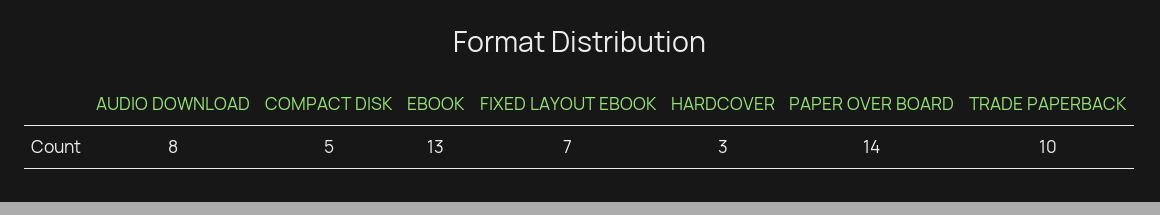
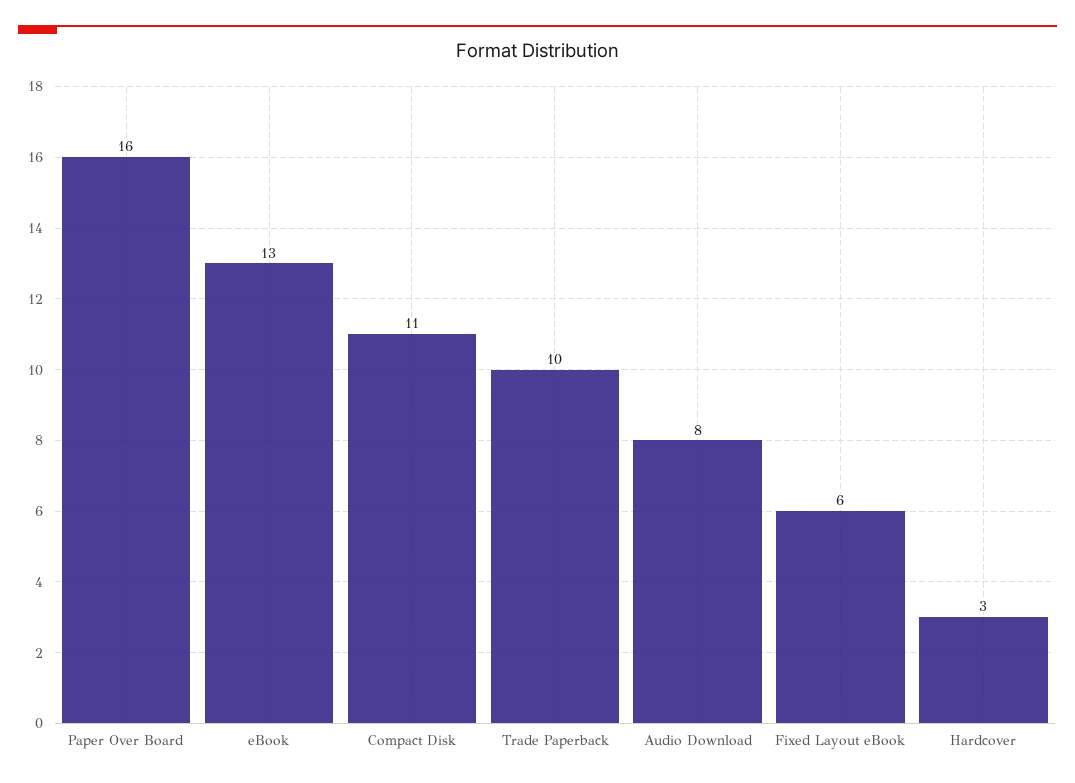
COMPACT DISK: 5 -> 11
FIXED LAYOUT EBOOK: 7 -> 6
PAPER OVER BOARD: 14 -> 16

